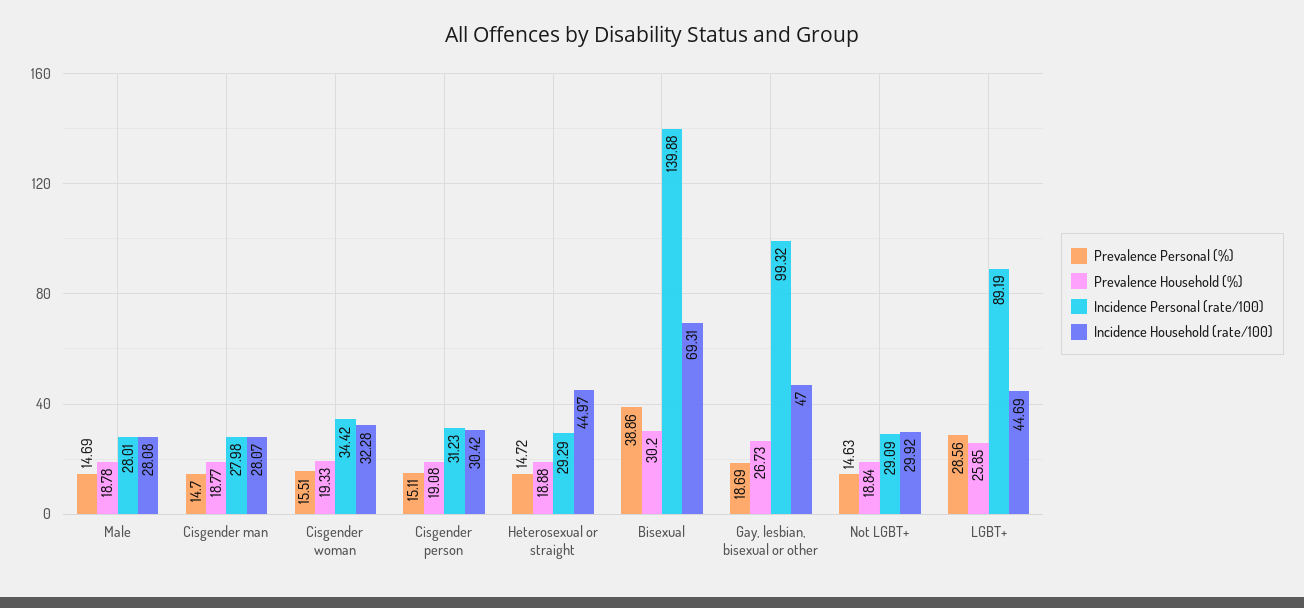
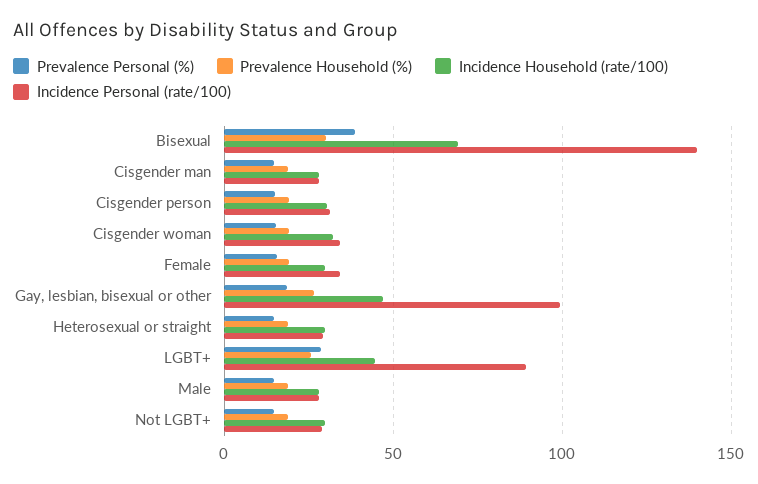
Incidence Household (rate/100), Heterosexual or straight: 44.97 -> 30
Prevalence Personal (%), Female: none -> 15
Prevalence Household (%), Female: none -> 20
Incidence Household (rate/100), Female: none -> 30
Incidence Personal (rate/100), Female: none -> 35

